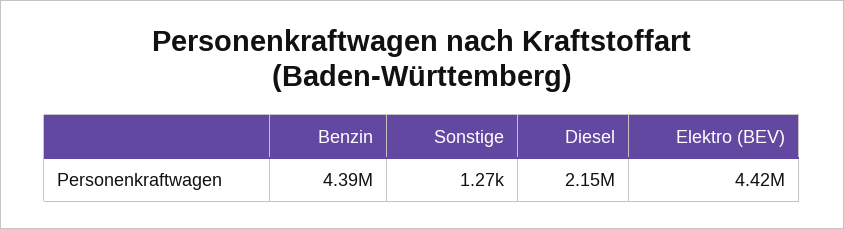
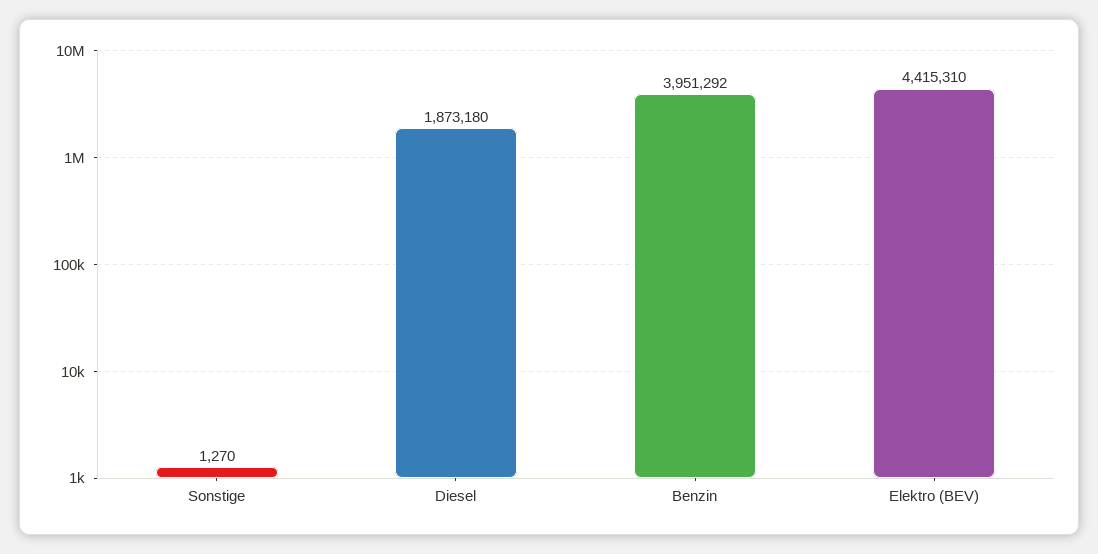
Benzin: 4390000 -> 3951292
Diesel: 2150000 -> 1873180

